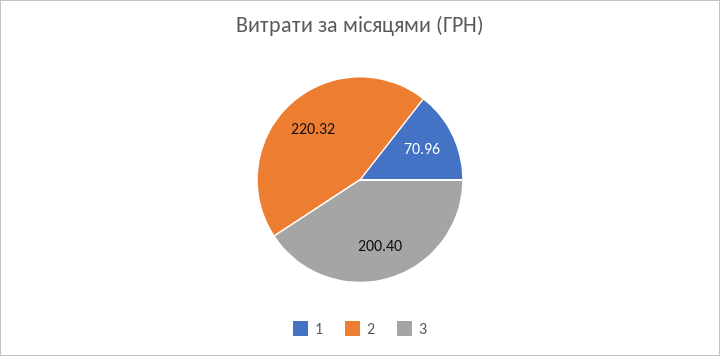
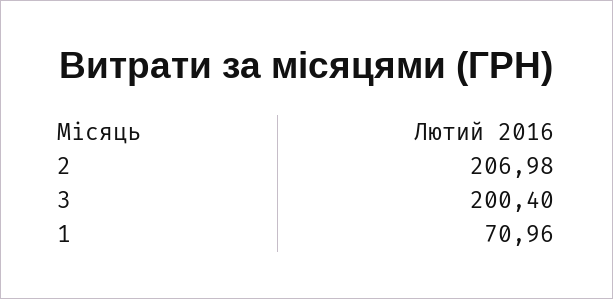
2: 220.32 -> 206.98

